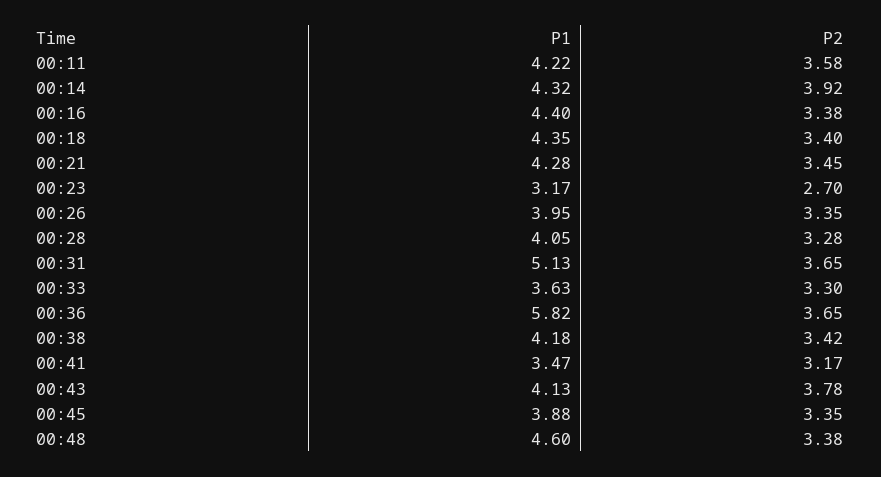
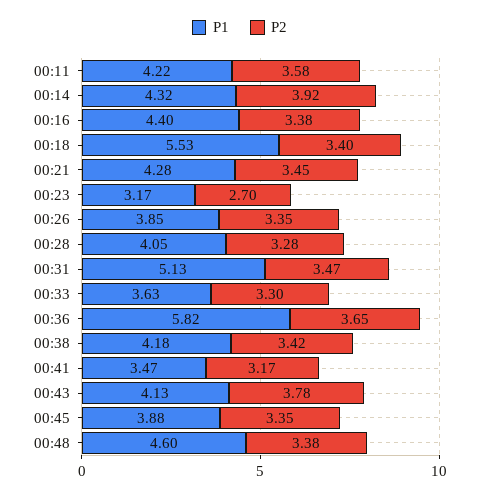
P1, 00:18: 4.35 -> 5.53
P1, 00:26: 3.95 -> 3.85
P2, 00:31: 3.65 -> 3.47

